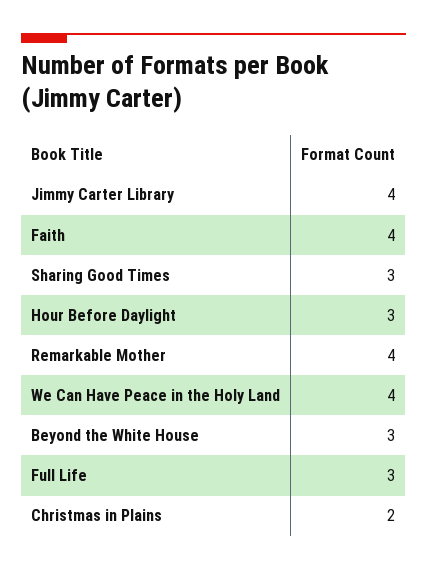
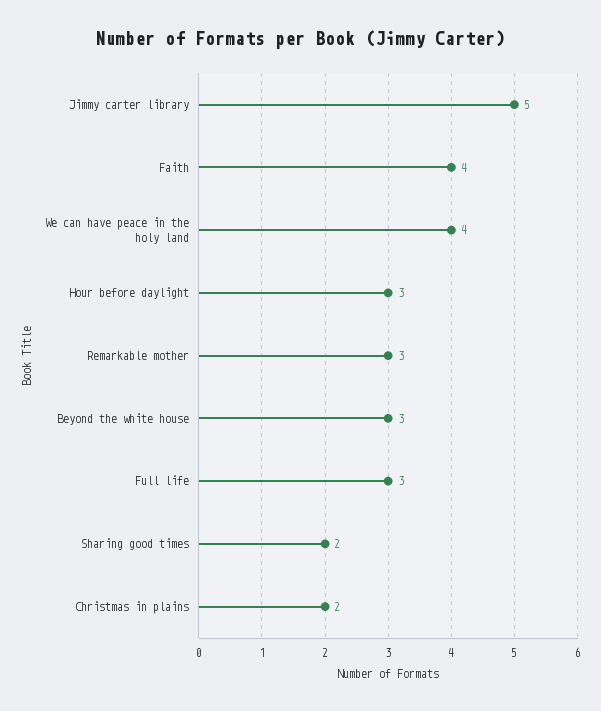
Jimmy Carter Library: 4 -> 5
Sharing Good Times: 3 -> 2
Remarkable Mother: 4 -> 3

